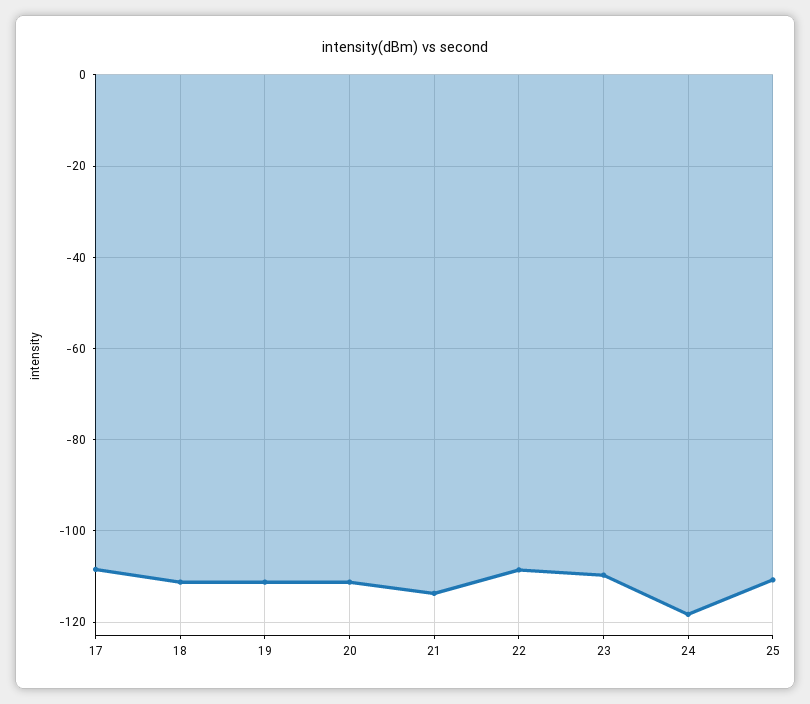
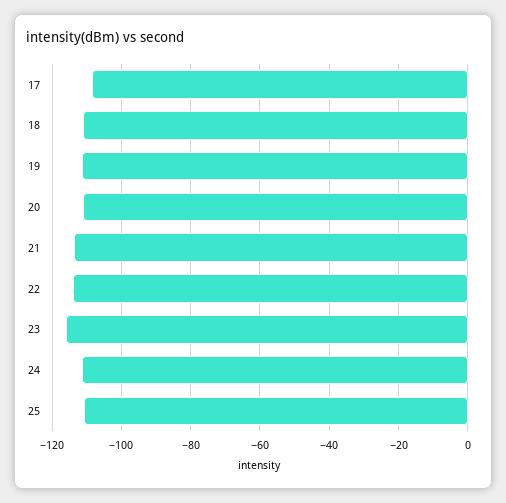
22: -108 -> -114
23: -110 -> -116
24: -118 -> -112

